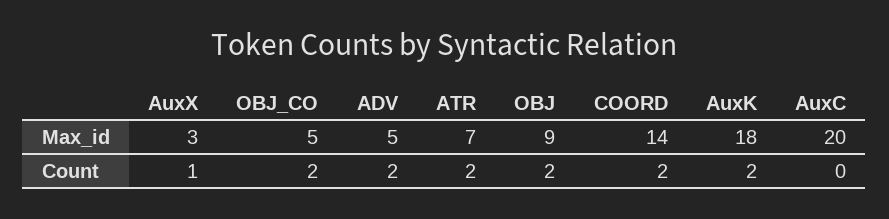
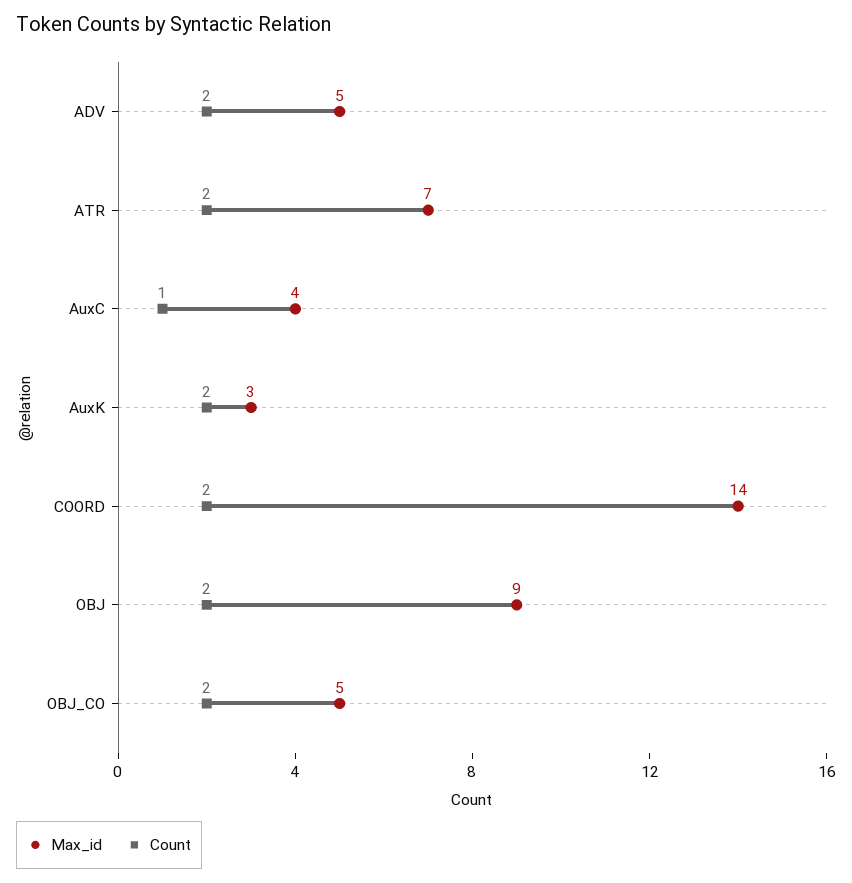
Max_id, AuxX: 3 -> none
Max_id, AuxK: 18 -> 3
Max_id, AuxC: 20 -> 4
Count, AuxX: 1 -> none
Count, AuxC: 0 -> 1

